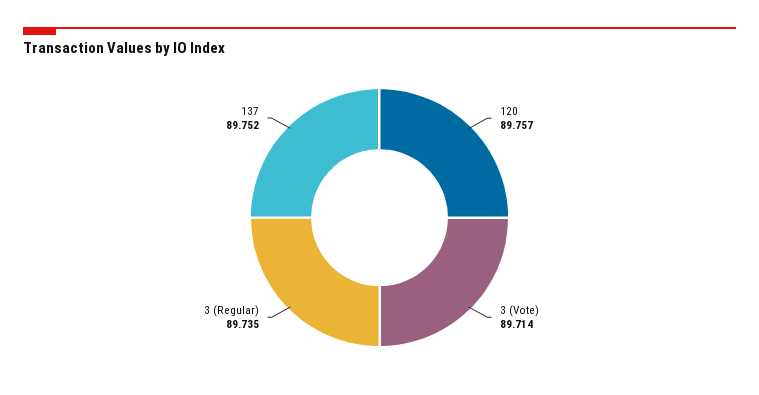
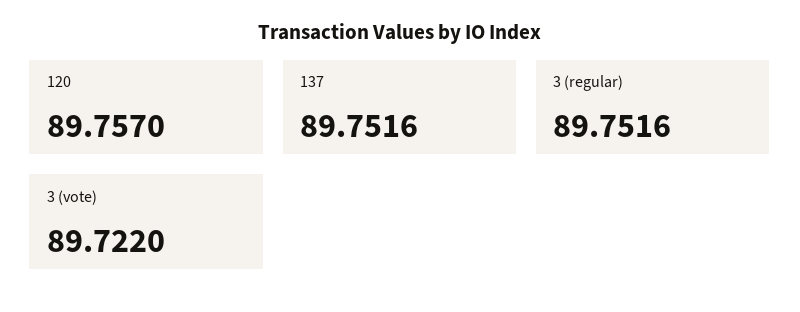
3 (Vote): 89.714 -> 89.722
3 (Regular): 89.735 -> 89.7516

